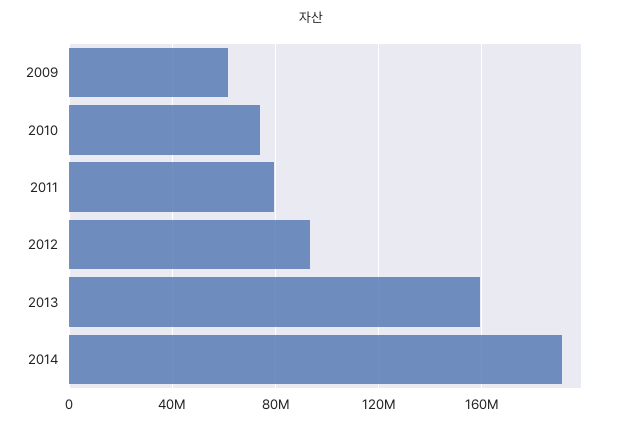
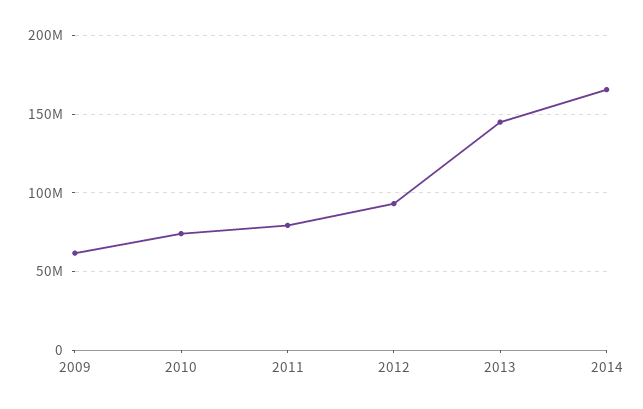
2013: 160000000 -> 145000000
2014: 190000000 -> 165000000

